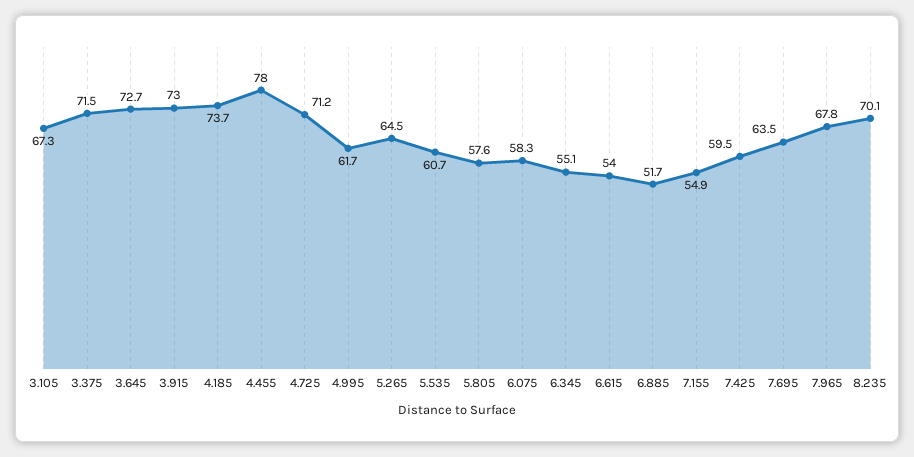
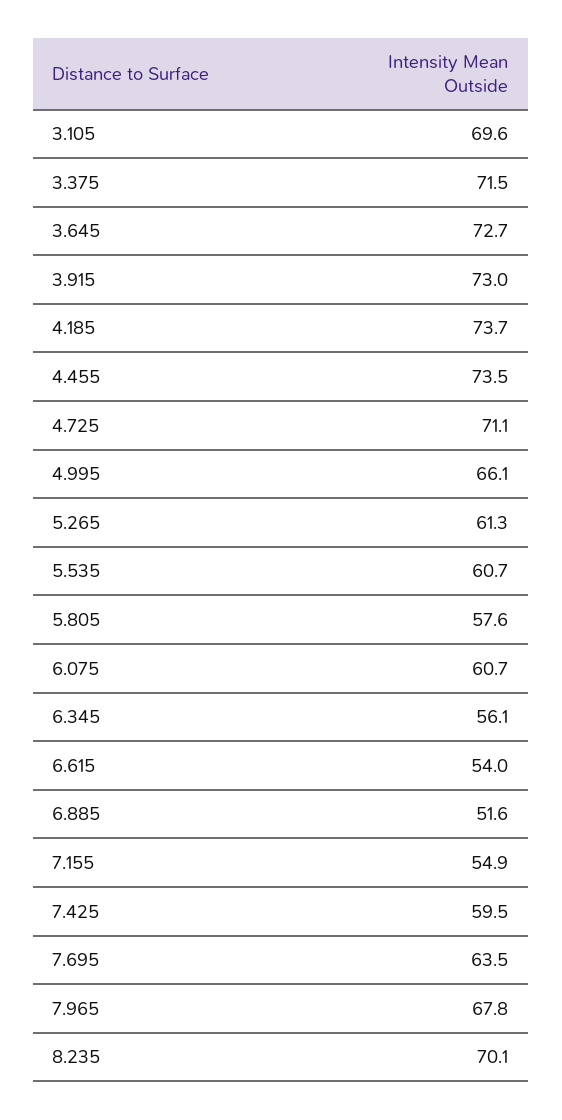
3.105: 67.3 -> 69.6
4.455: 78 -> 73.5
4.725: 71.2 -> 71.1
4.995: 61.7 -> 66.1
5.265: 64.5 -> 61.3
6.075: 58.3 -> 60.7
6.345: 55.1 -> 56.1
6.885: 51.7 -> 51.6

